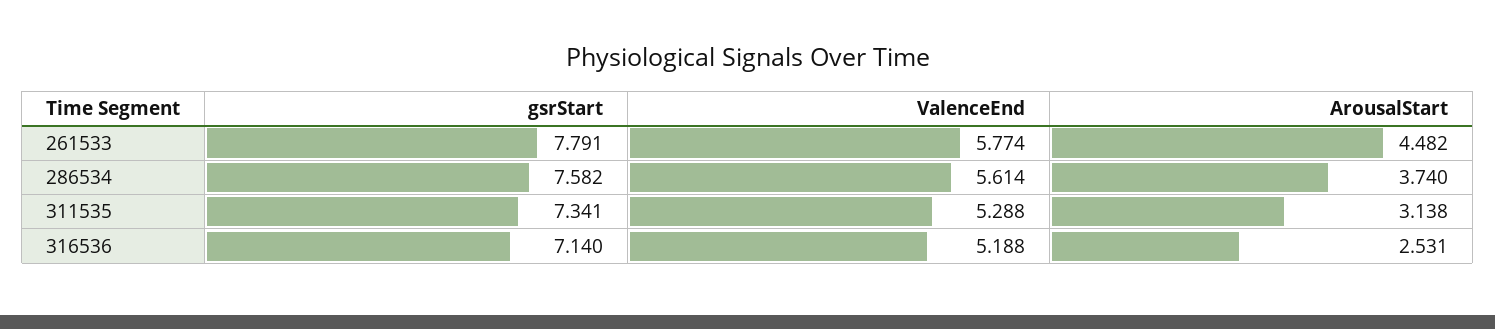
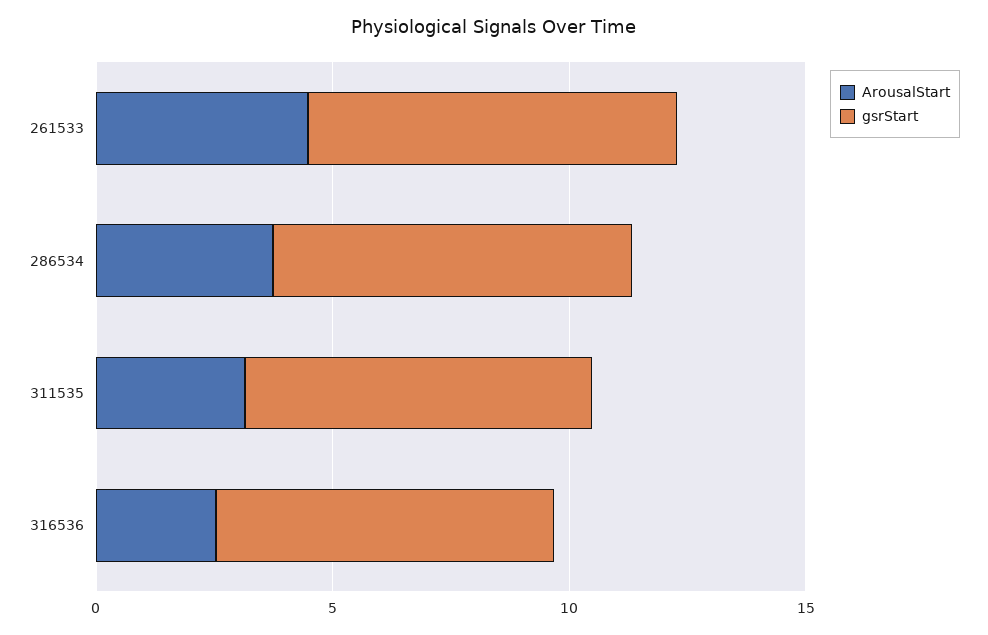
ValenceEnd, 261533: 5.774 -> none
ValenceEnd, 286534: 5.614 -> none
ValenceEnd, 311535: 5.288 -> none
ValenceEnd, 316536: 5.188 -> none

